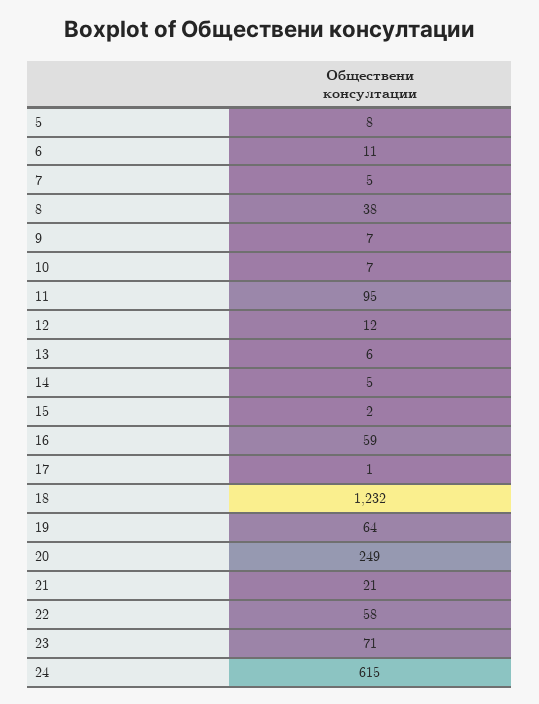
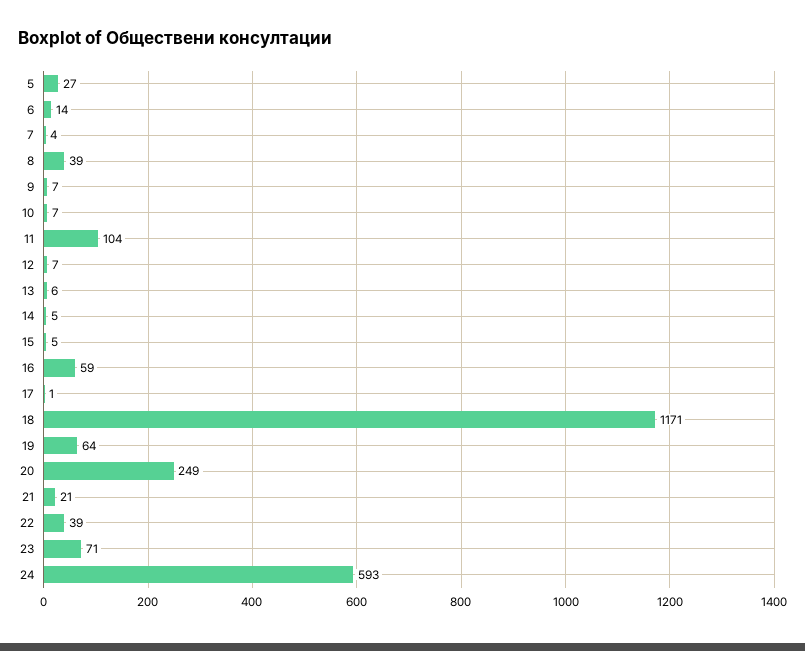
5: 8 -> 27
6: 11 -> 14
7: 5 -> 4
8: 38 -> 39
11: 95 -> 104
12: 12 -> 7
15: 2 -> 5
18: 1232 -> 1171
22: 58 -> 39
24: 615 -> 593

